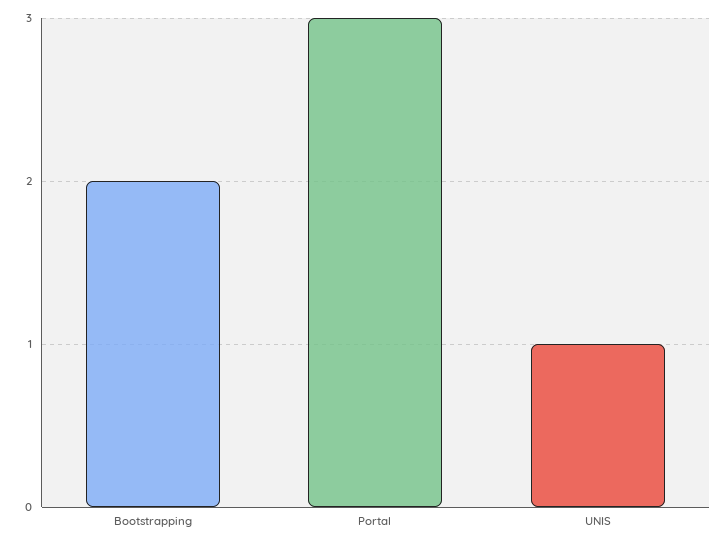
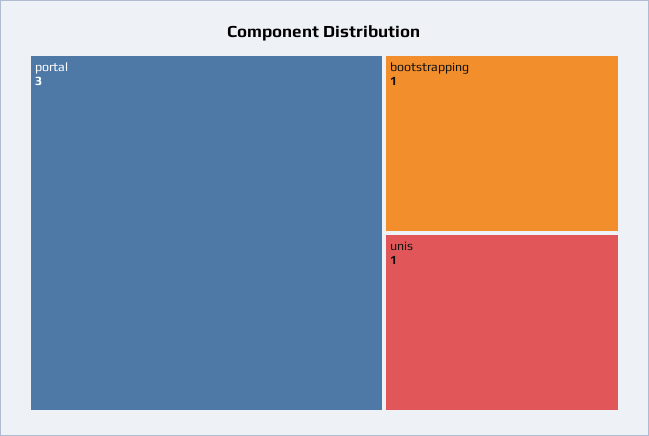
Bootstrapping: 2 -> 1

